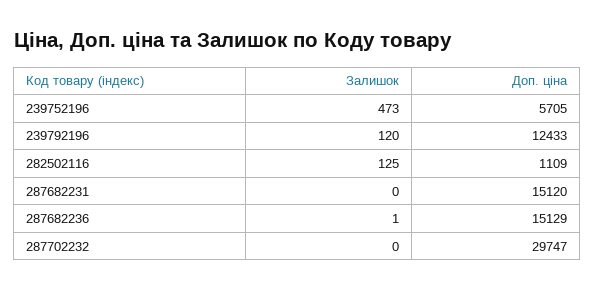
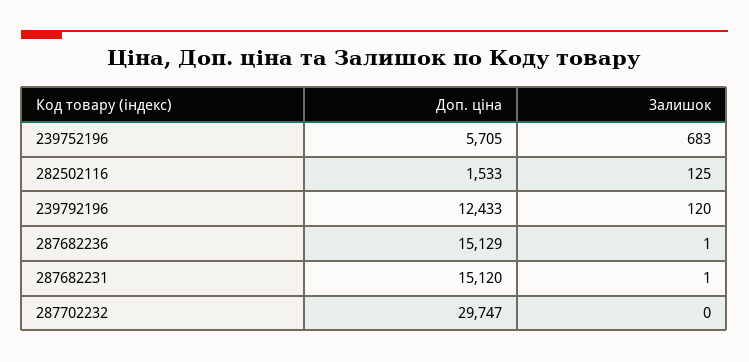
Залишок, 239752196: 473 -> 683
Доп. ціна, 282502116: 1109 -> 1533
Залишок, 287682231: 0 -> 1

